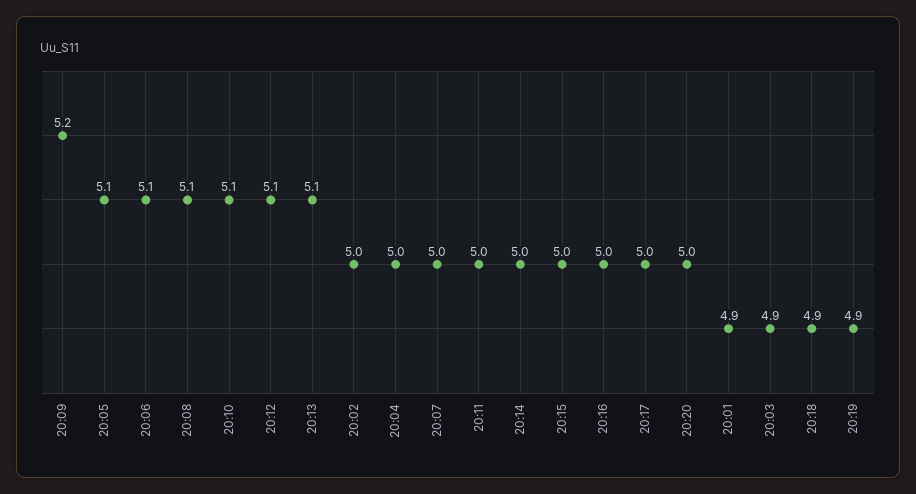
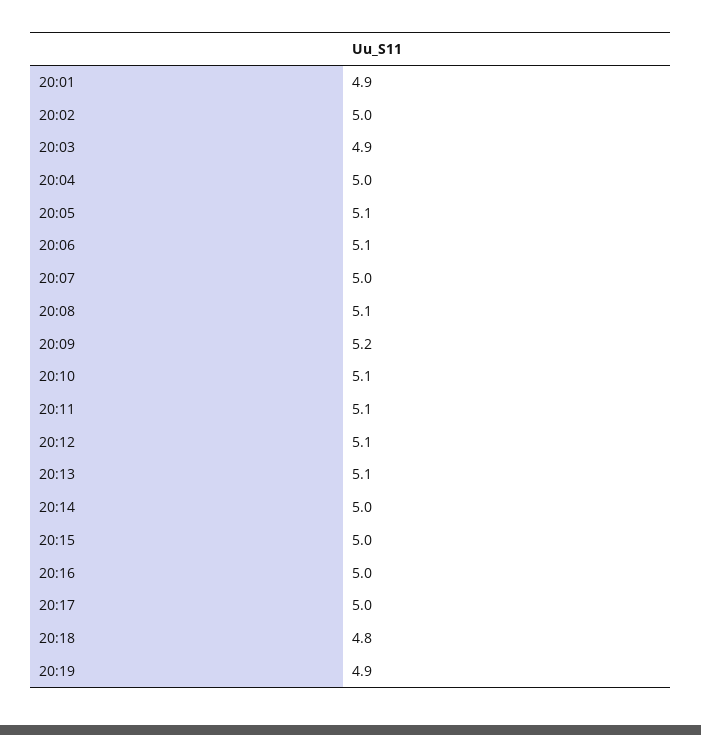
20:11: 5 -> 5.1
20:20: 5 -> none
20:18: 4.9 -> 4.8

